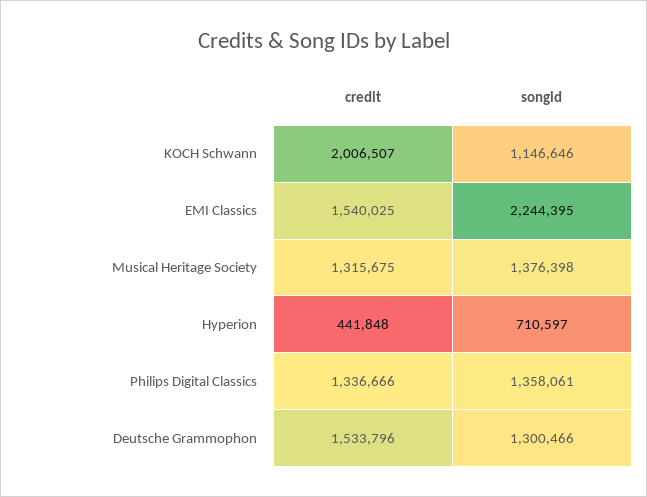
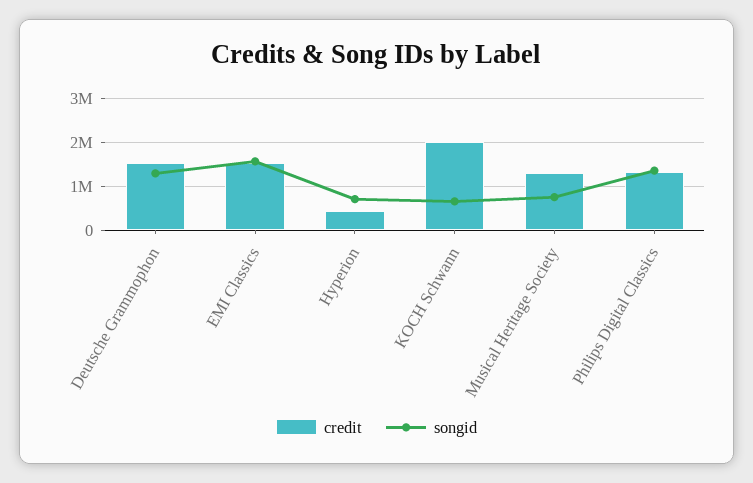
songid, KOCH Schwann: 1146646 -> 600000
songid, EMI Classics: 2244395 -> 1600000
songid, Musical Heritage Society: 1376398 -> 800000

